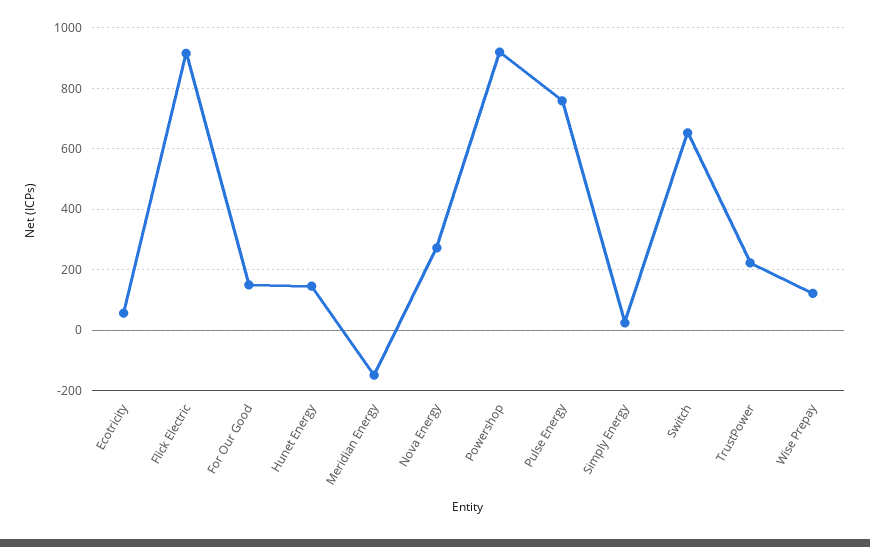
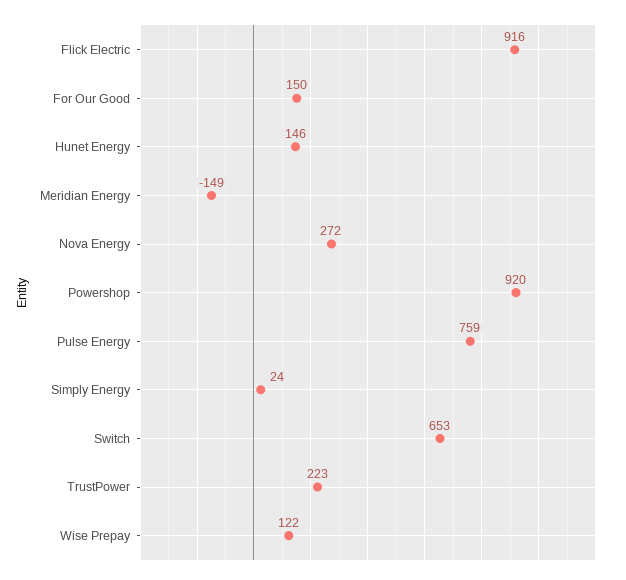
Ecotricity: 60 -> none

